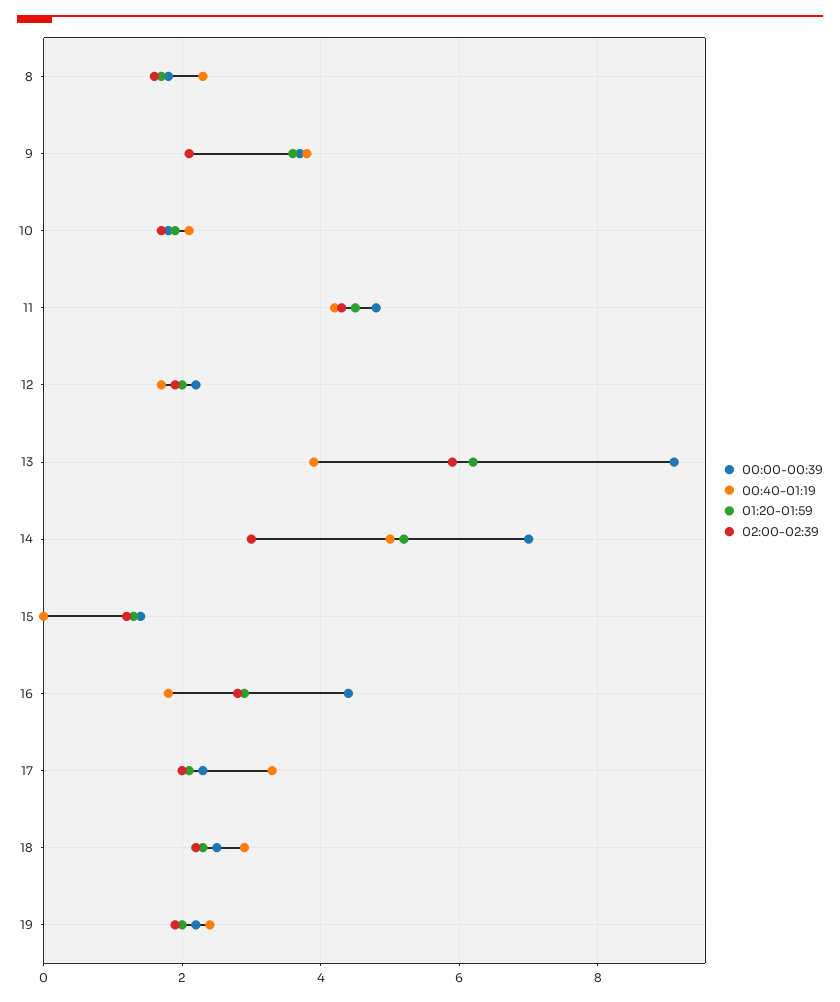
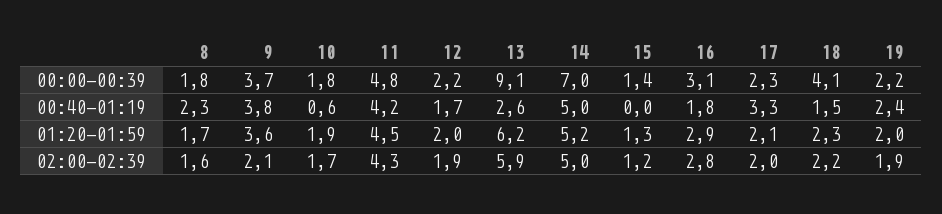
00:40-01:19, 10: 2 -> 0.6
00:40-01:19, 13: 4 -> 2.6
02:00-02:39, 14: 3 -> 5
00:00-00:39, 16: 4.5 -> 3.1
00:00-00:39, 18: 2.5 -> 4.1
00:40-01:19, 18: 3 -> 1.5

